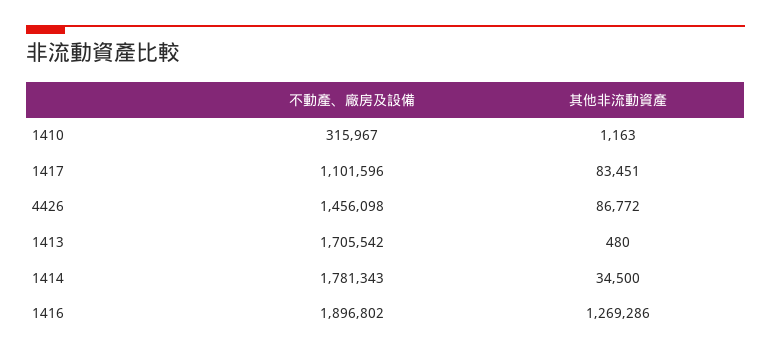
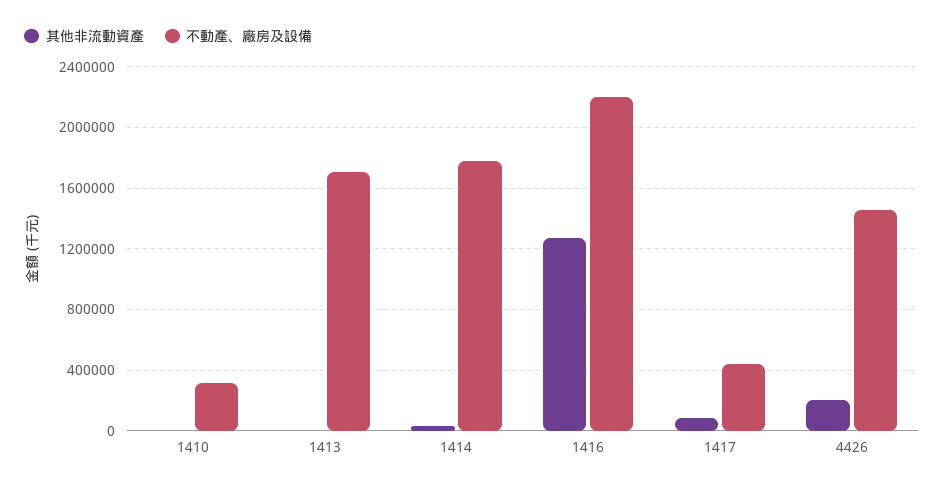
不動產、廠房及設備, 1417: 1101596 -> 450000
其他非流動資產, 4426: 86772 -> 200000
不動產、廠房及設備, 1416: 1896802 -> 2200000

